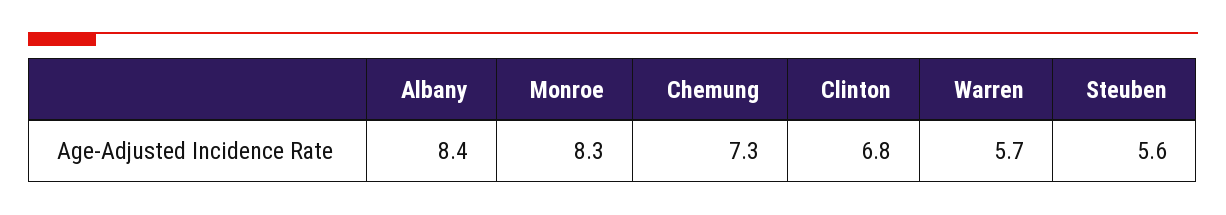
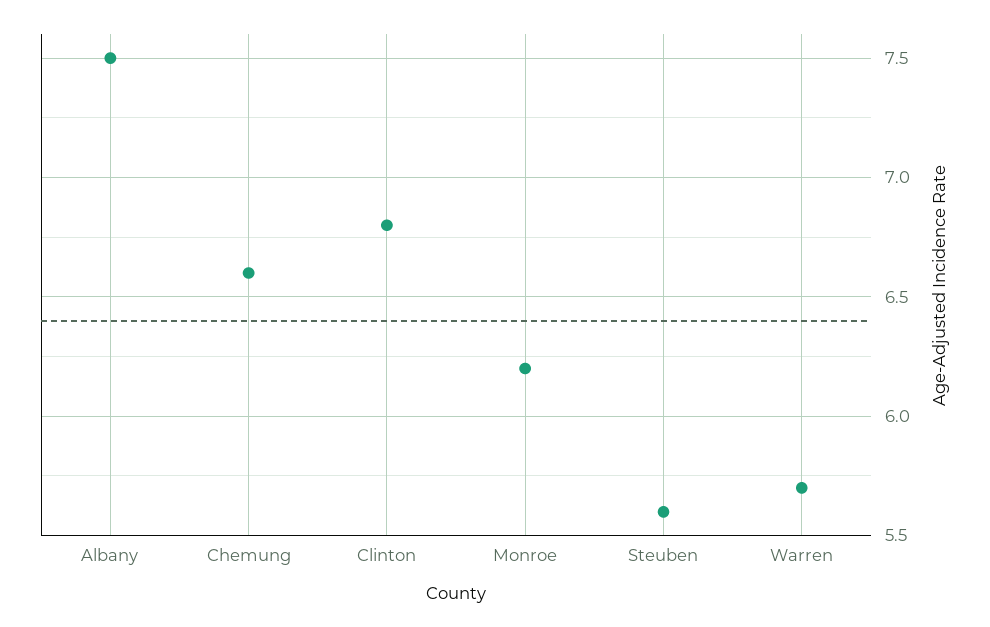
Albany: 8.4 -> 7.5
Monroe: 8.3 -> 6.2
Chemung: 7.3 -> 6.6

